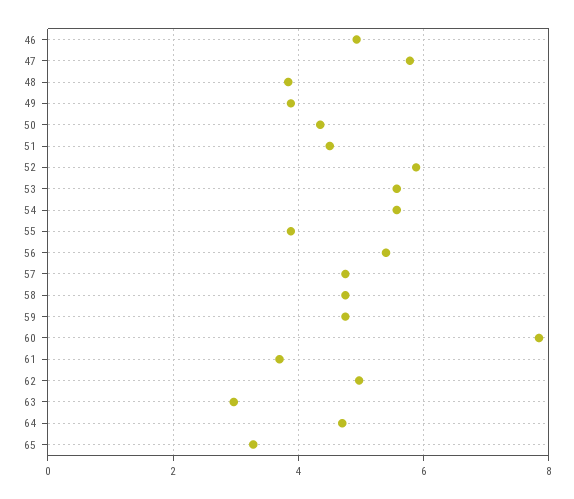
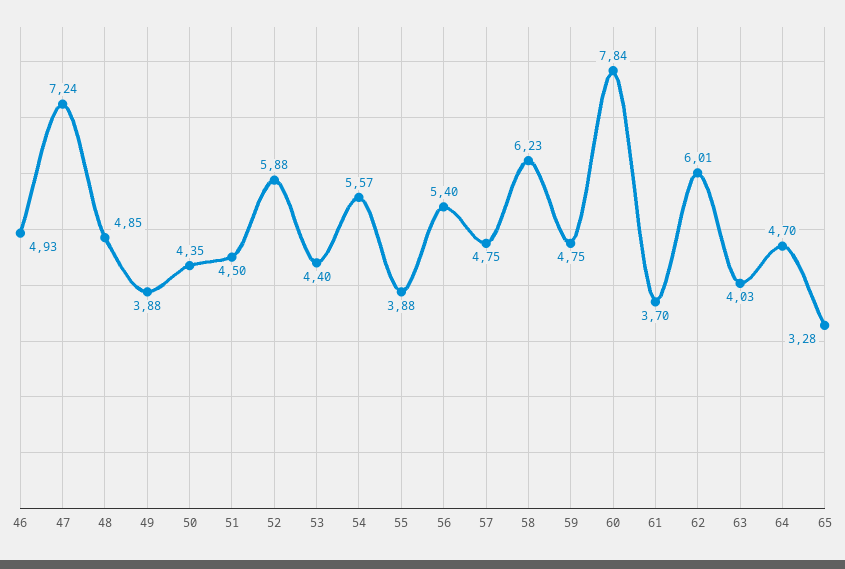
47: 5.8 -> 7.24
48: 3.8 -> 4.85
53: 5.6 -> 4.4
58: 4.8 -> 6.23
62: 5 -> 6.01
63: 3 -> 4.03

